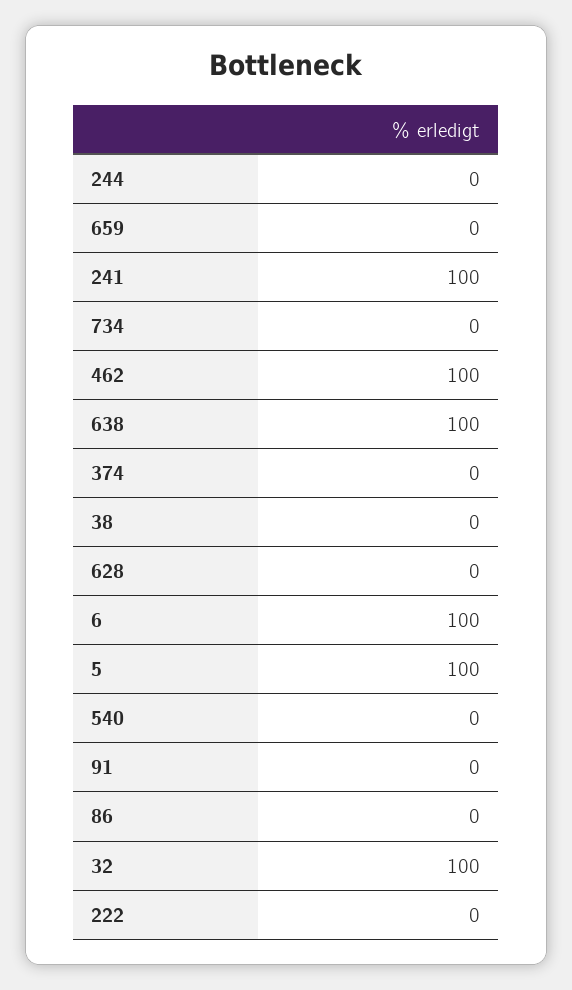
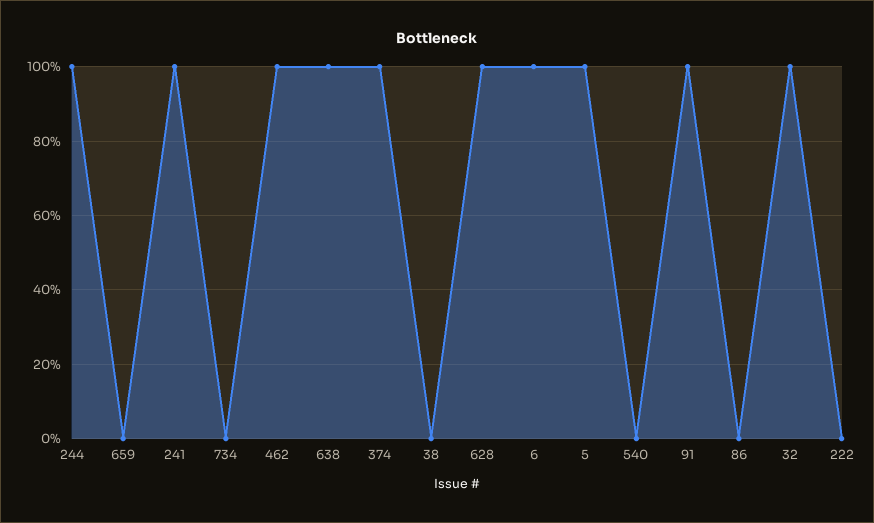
244: 0 -> 100
374: 0 -> 100
628: 0 -> 100
91: 0 -> 100

